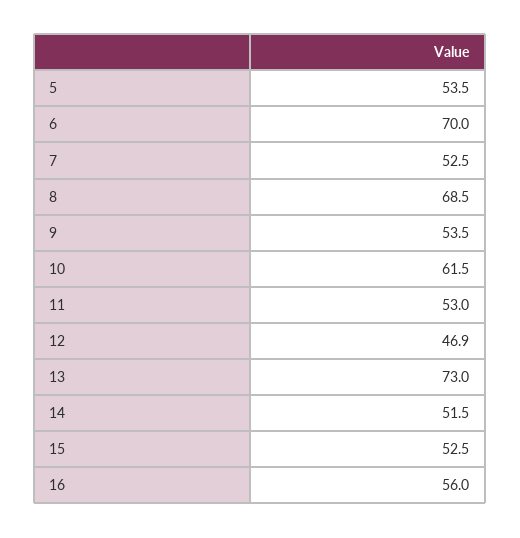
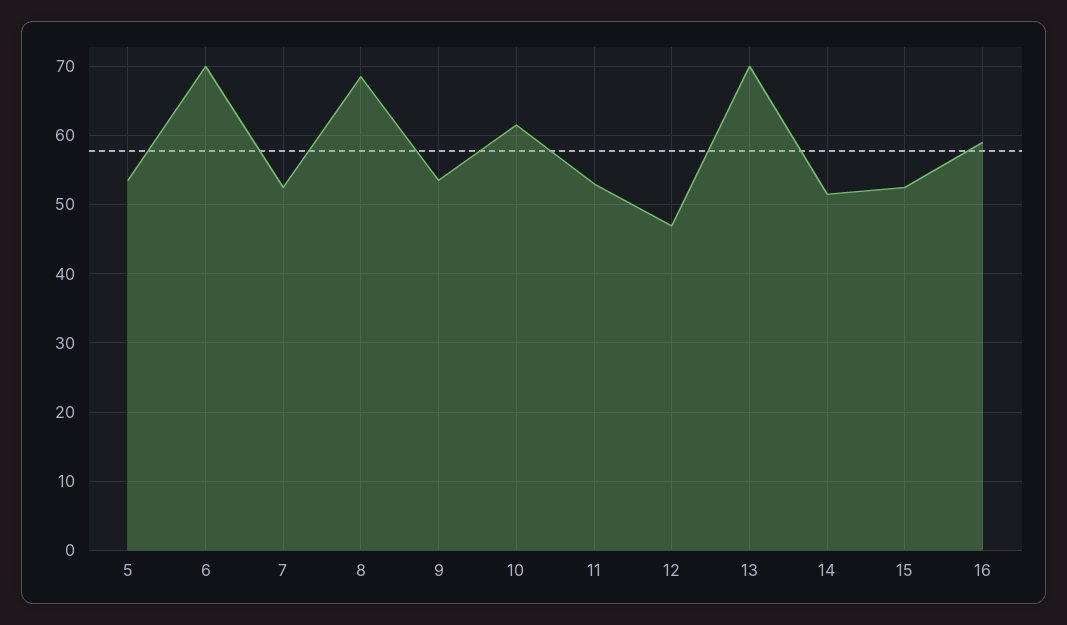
13: 73 -> 70
16: 56 -> 59

